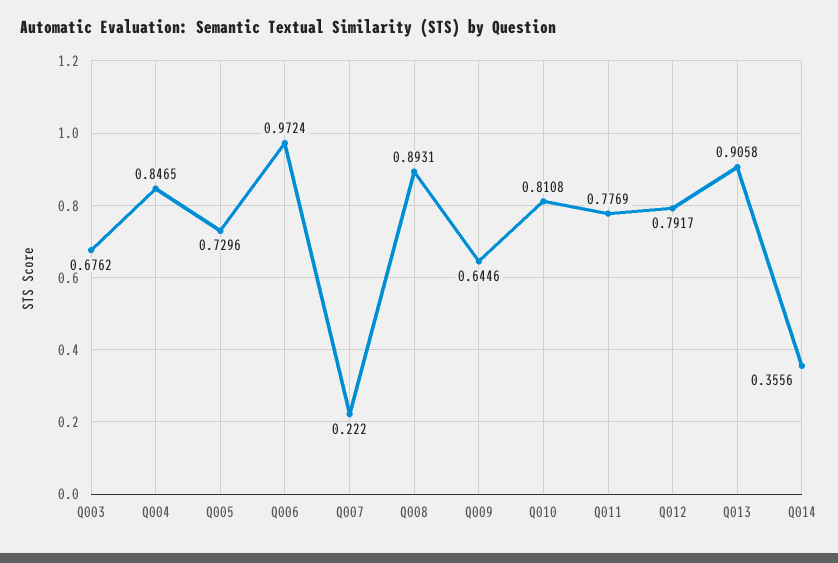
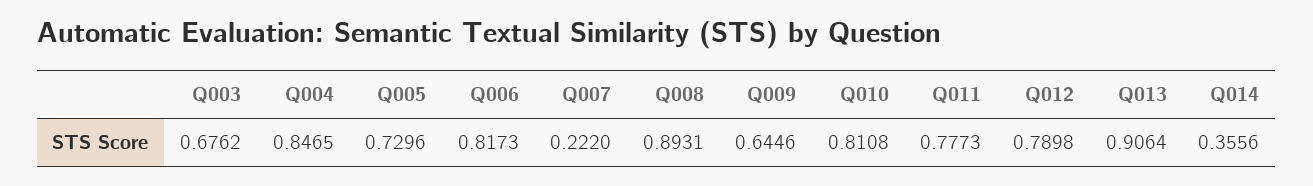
Q006: 0.9724 -> 0.8173
Q011: 0.7769 -> 0.7773
Q012: 0.7917 -> 0.7898
Q013: 0.9058 -> 0.9064

